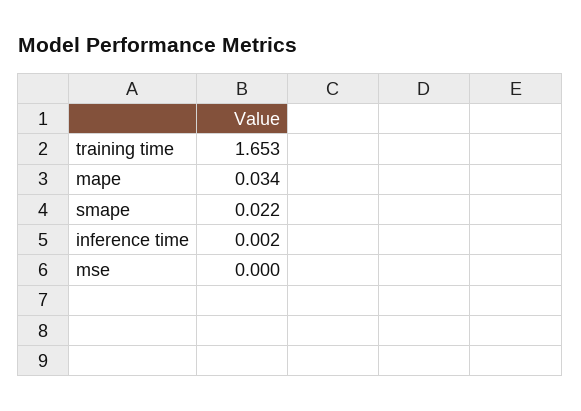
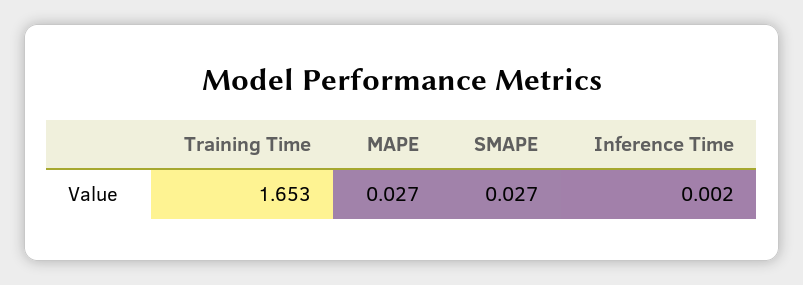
mape: 0.034 -> 0.027
smape: 0.022 -> 0.027
mse: 0 -> none

